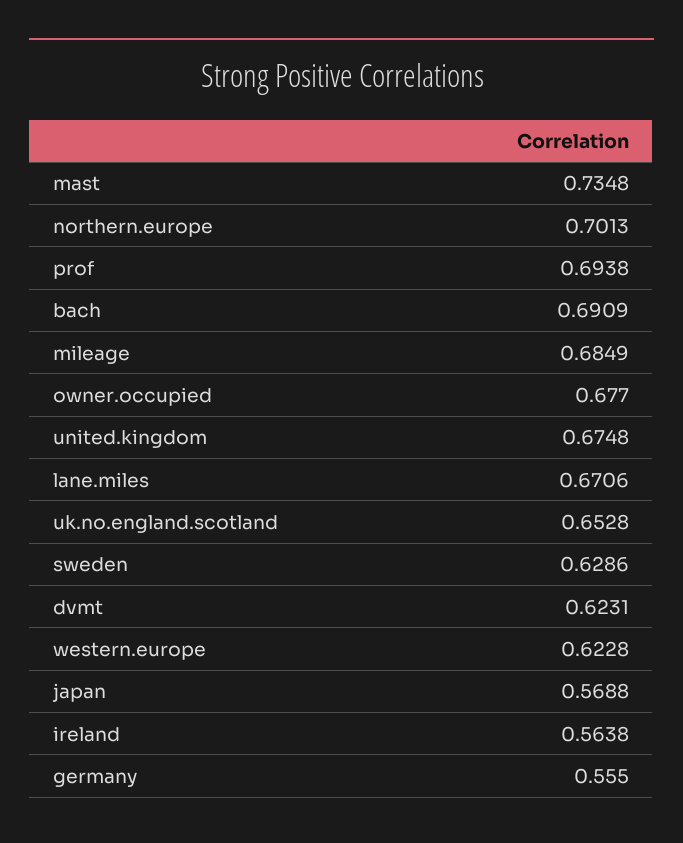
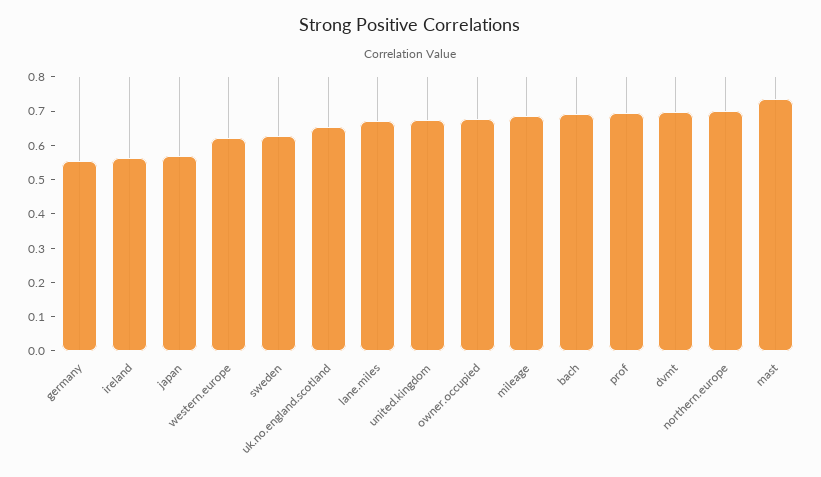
dvmt: 0.6231 -> 0.7

